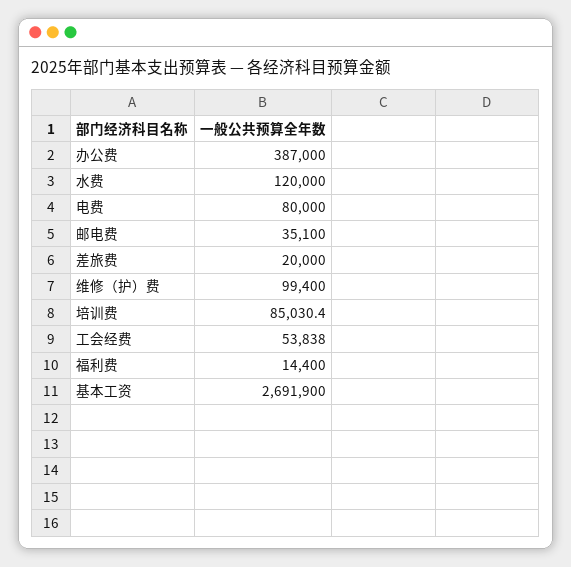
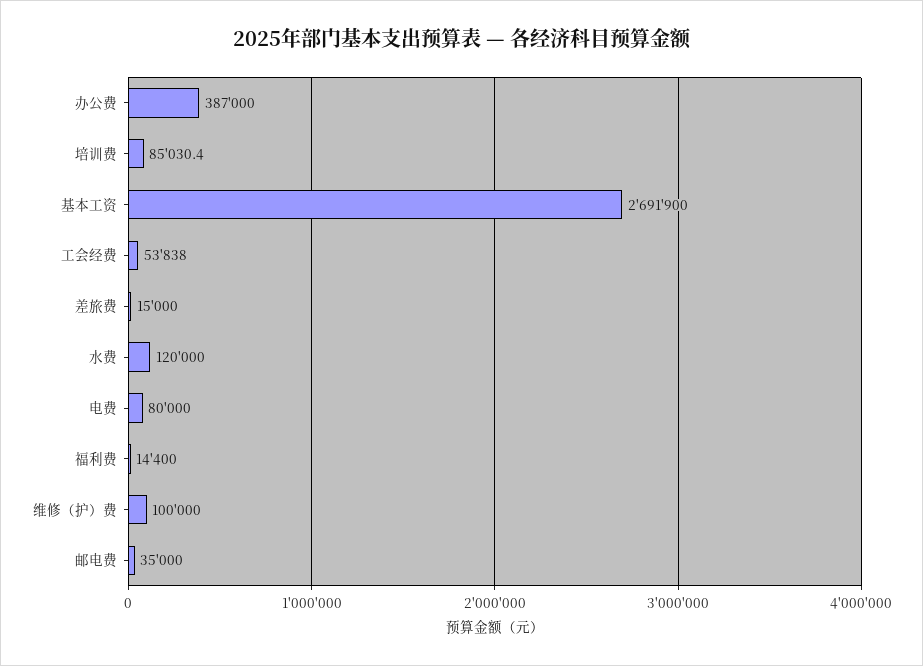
邮电费: 35100 -> 35000
差旅费: 20000 -> 15000
维修（护）费: 99400 -> 100000

